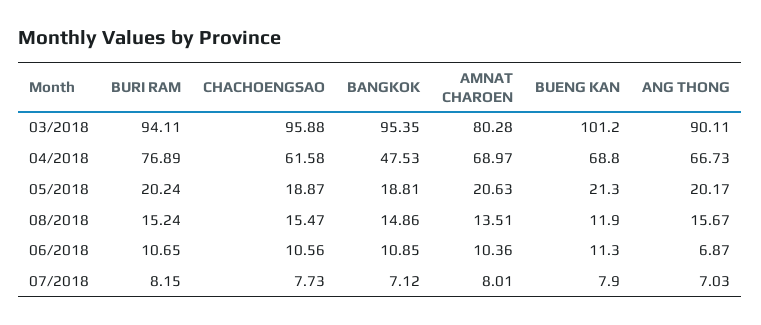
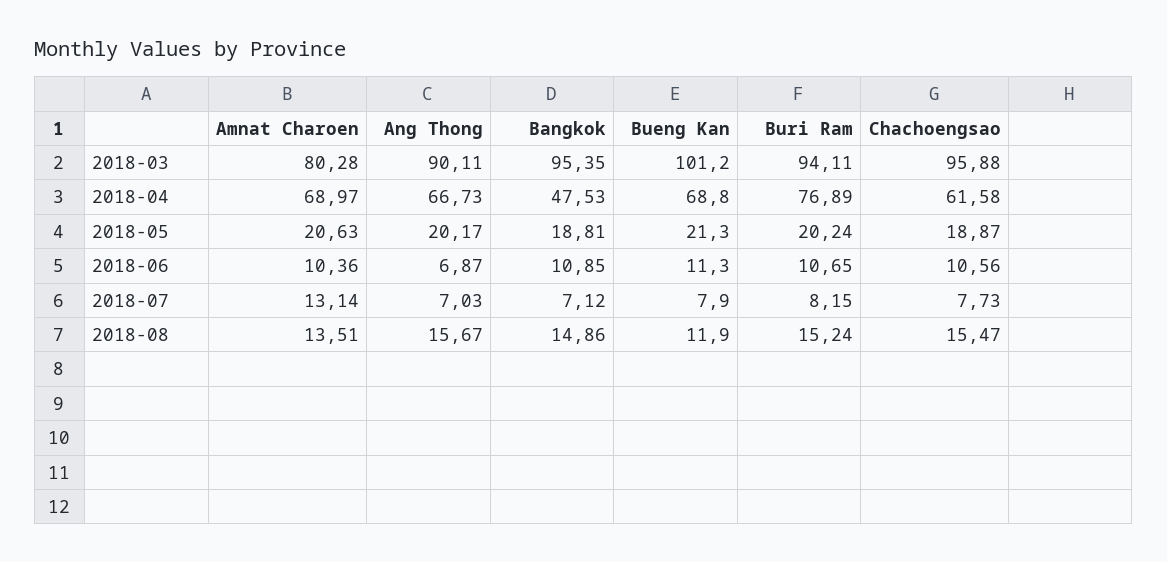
AMNAT CHAROEN, 07/2018: 8.01 -> 13.14

